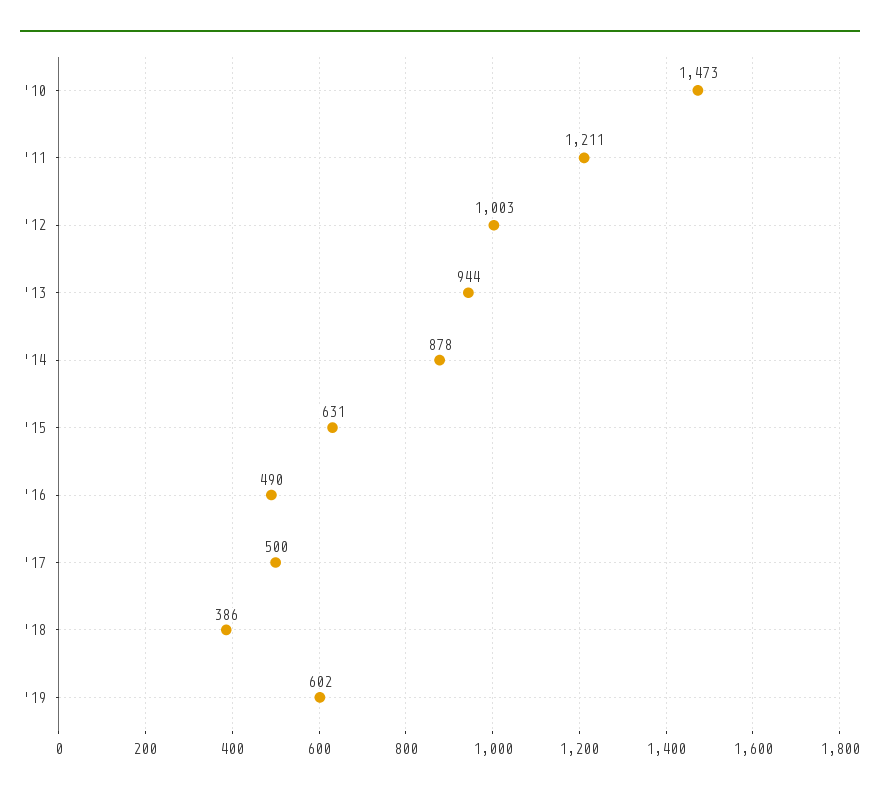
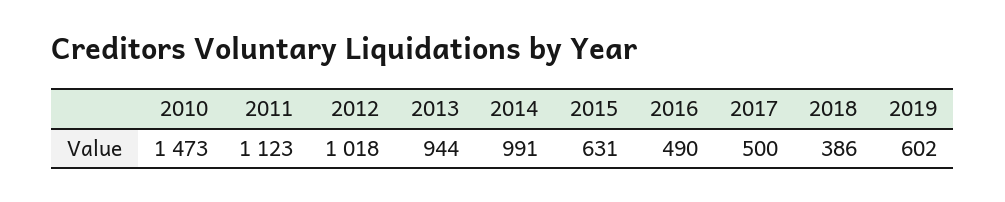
'11: 1211 -> 1123
'12: 1003 -> 1018
'14: 878 -> 991

